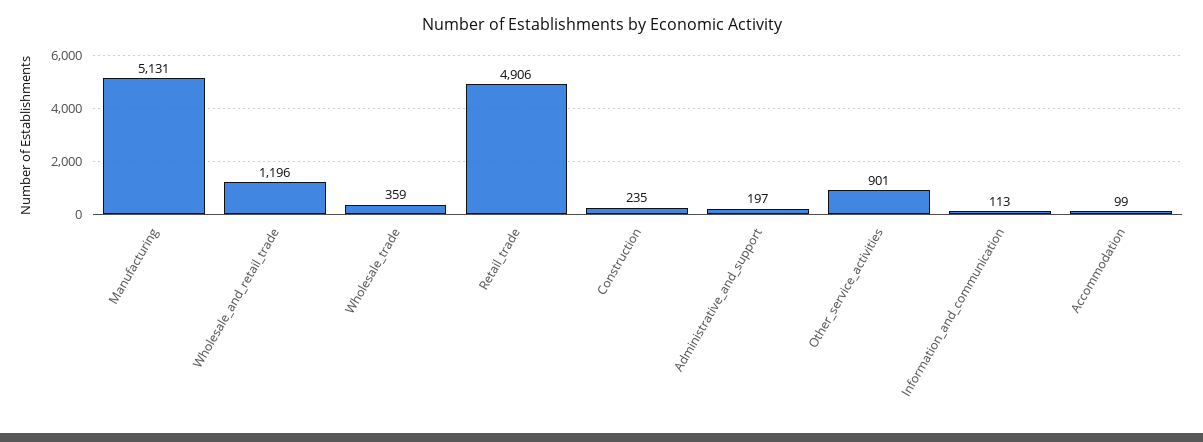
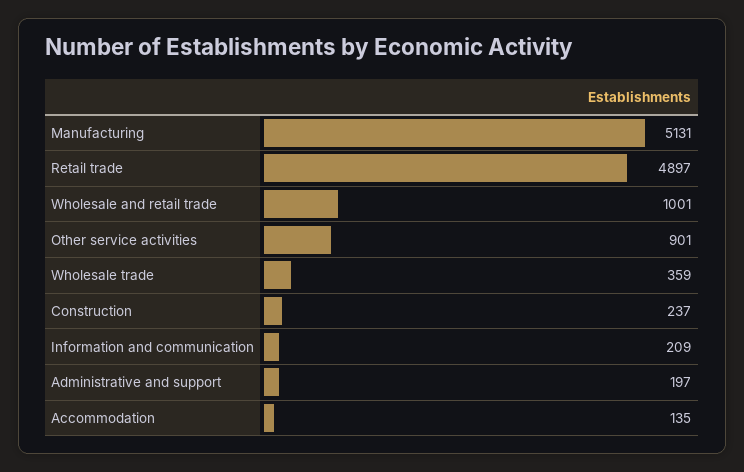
Wholesale_and_retail_trade: 1196 -> 1001
Retail_trade: 4906 -> 4897
Construction: 235 -> 237
Information_and_communication: 113 -> 209
Accommodation: 99 -> 135

